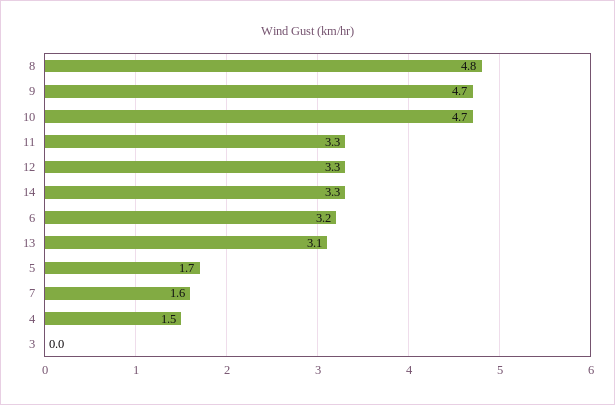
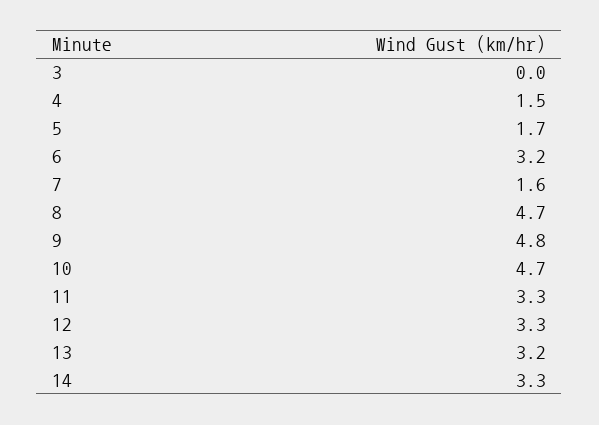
8: 4.8 -> 4.7
9: 4.7 -> 4.8
13: 3.1 -> 3.2

